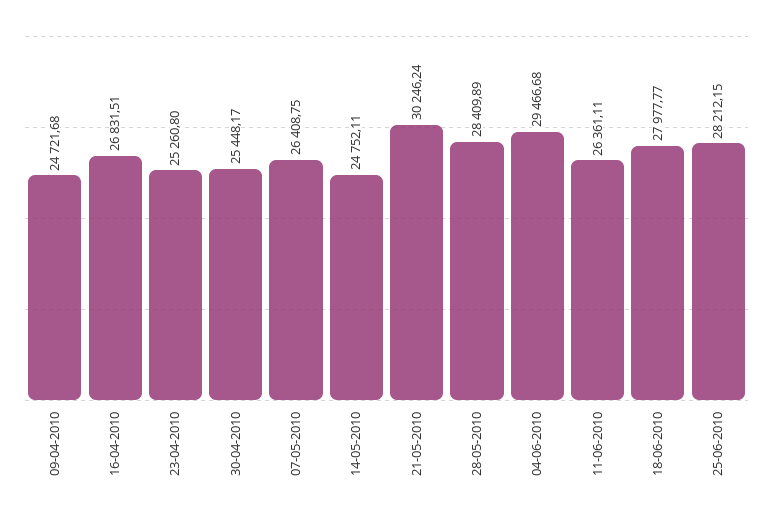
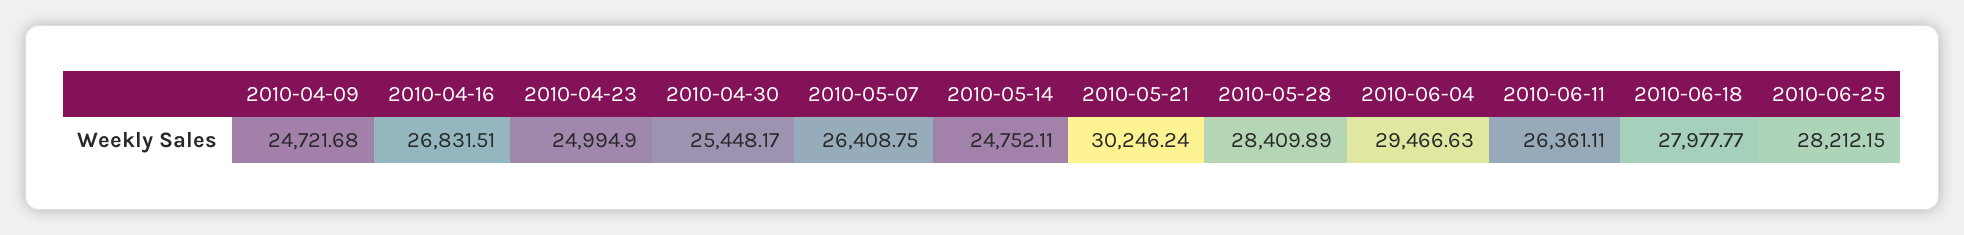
23-04-2010: 25260.8 -> 24994.9
04-06-2010: 29466.68 -> 29466.63

